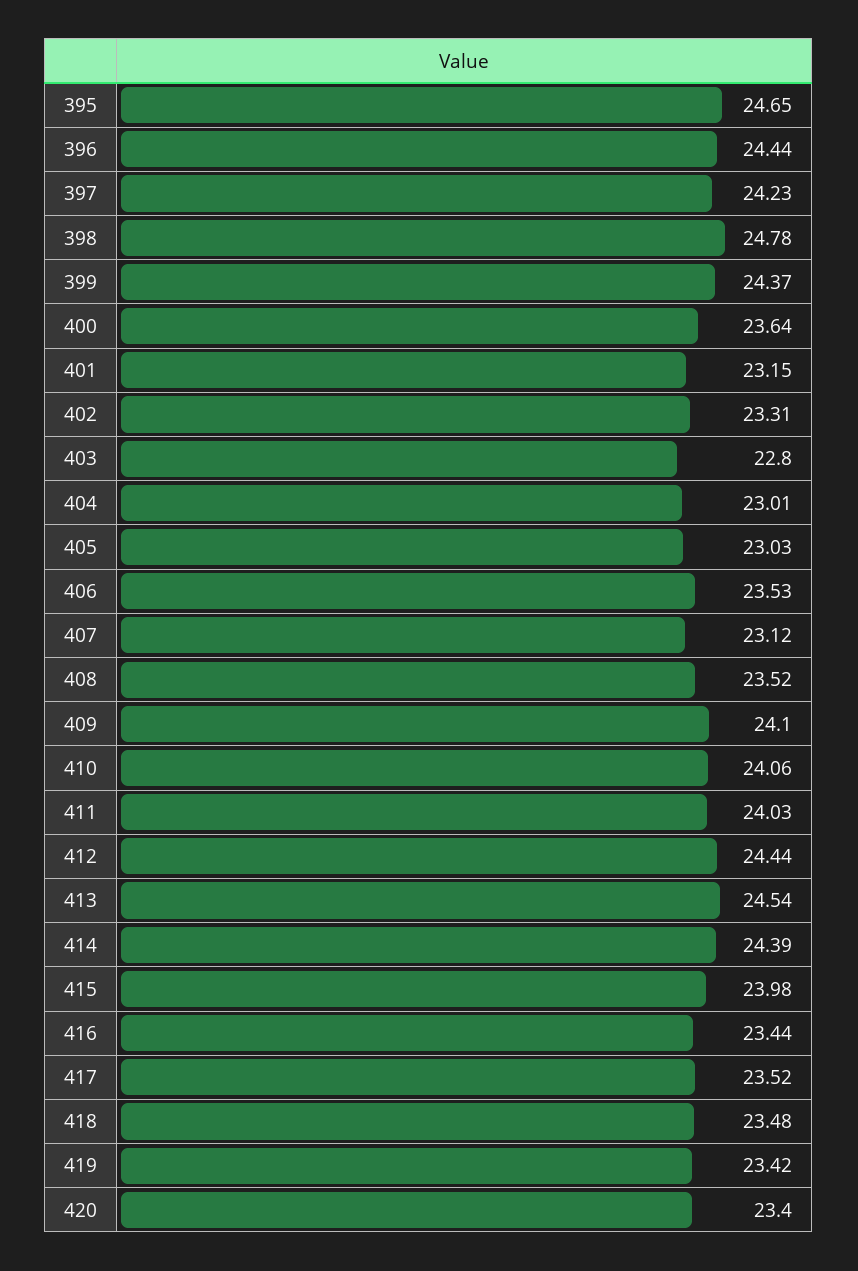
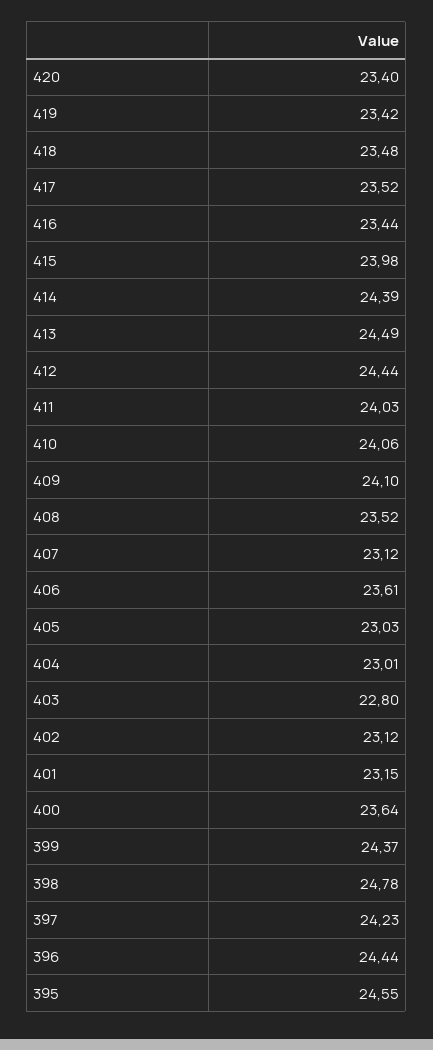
395: 24.65 -> 24.55
402: 23.31 -> 23.12
406: 23.53 -> 23.61
413: 24.54 -> 24.49

